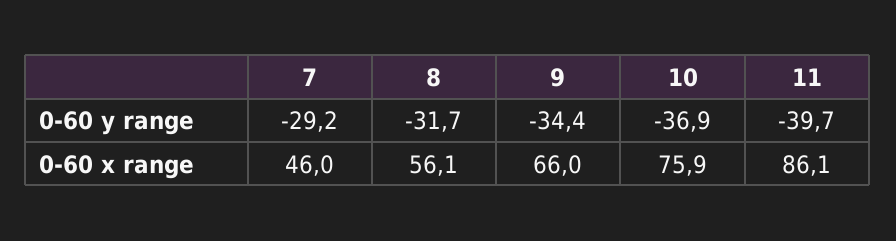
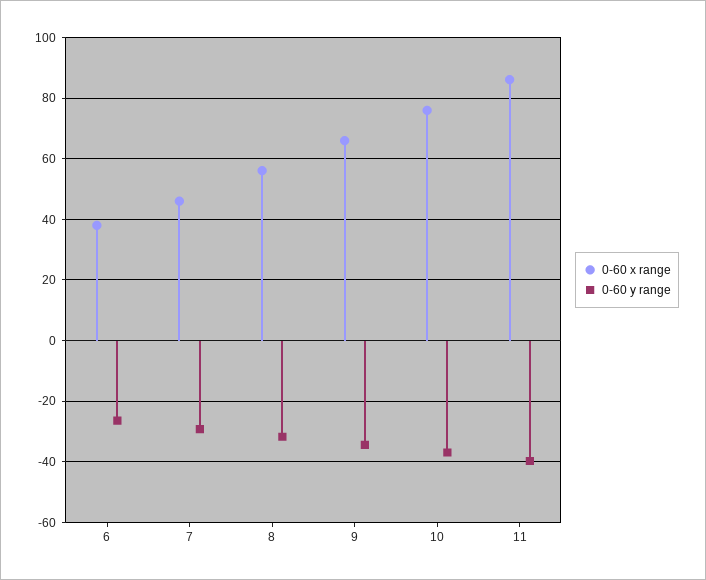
0-60 x range, 6: none -> 38
0-60 y range, 6: none -> -26

